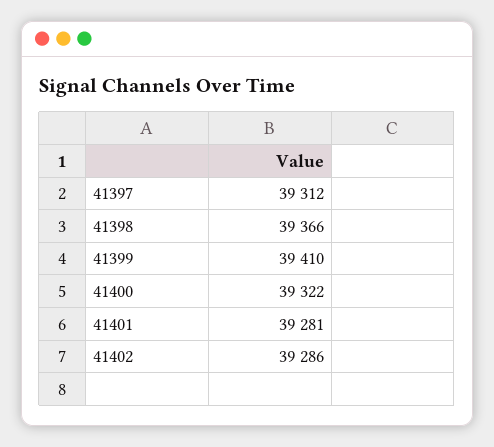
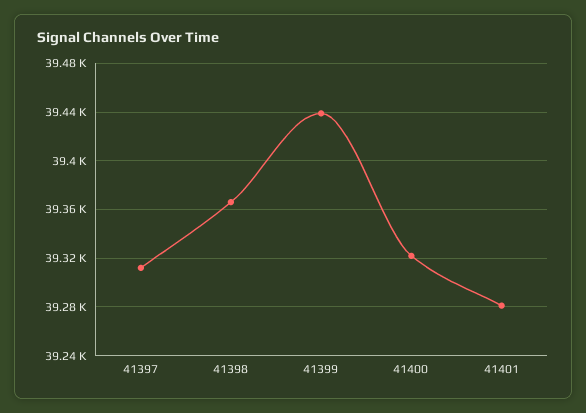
41399: 39410 -> 39440
41402: 39286 -> none

